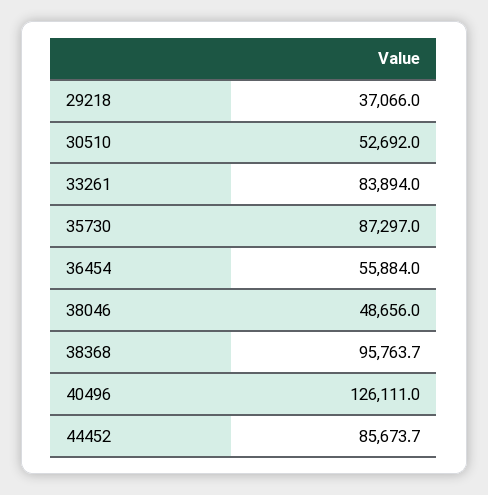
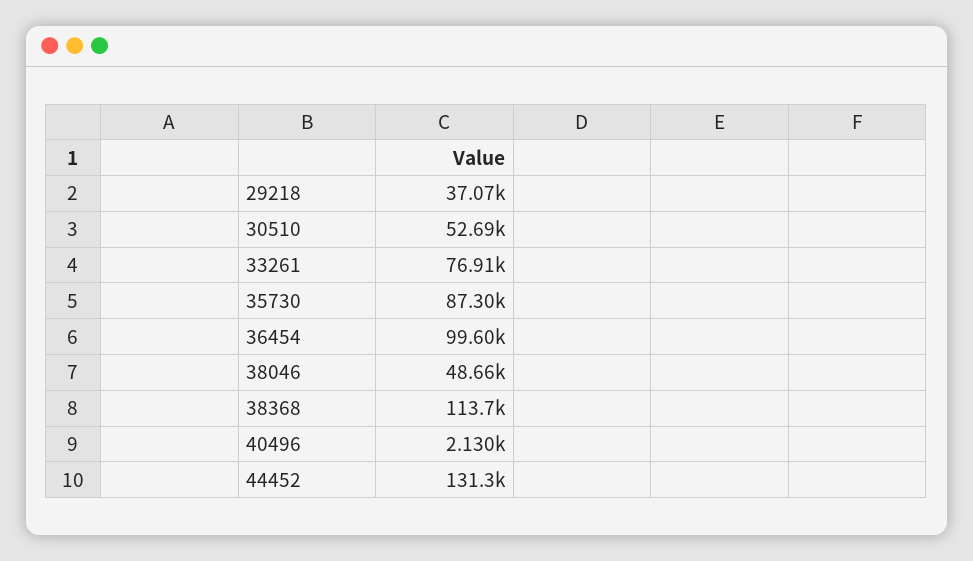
33261: 83894 -> 76910
36454: 55884 -> 99600
38368: 95763.7 -> 113700
40496: 126111 -> 2130
44452: 85673.7 -> 131300

